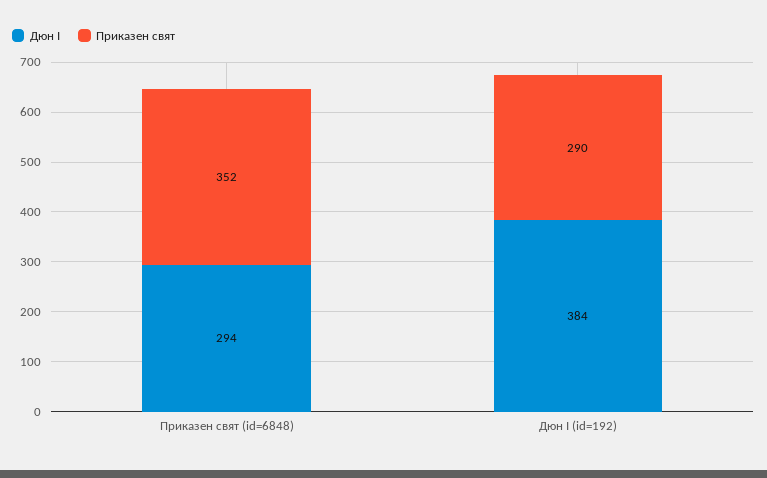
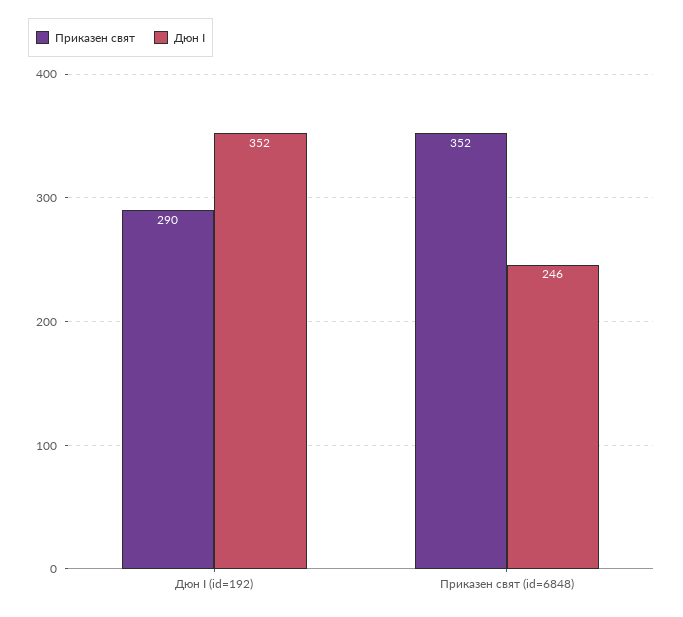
Дюн I, Приказен свят (id=6848): 294 -> 246
Дюн I, Дюн I (id=192): 384 -> 352

